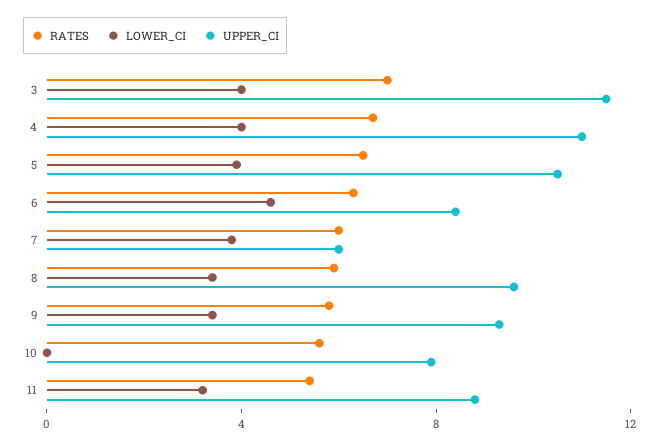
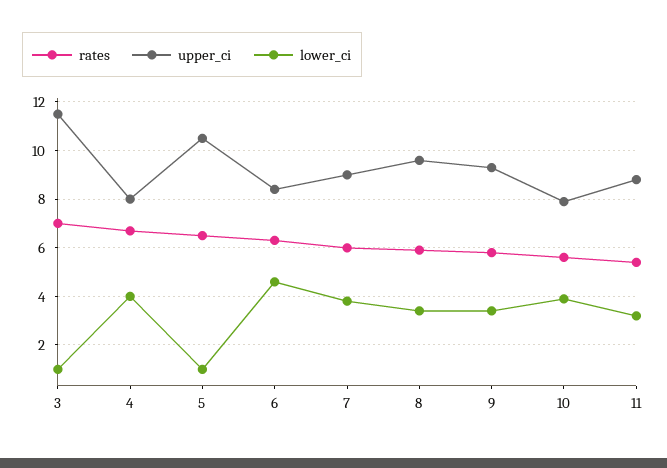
LOWER_CI, 3: 4 -> 1
UPPER_CI, 4: 11 -> 8
LOWER_CI, 5: 4 -> 1
UPPER_CI, 7: 6 -> 9
LOWER_CI, 10: 0 -> 4

